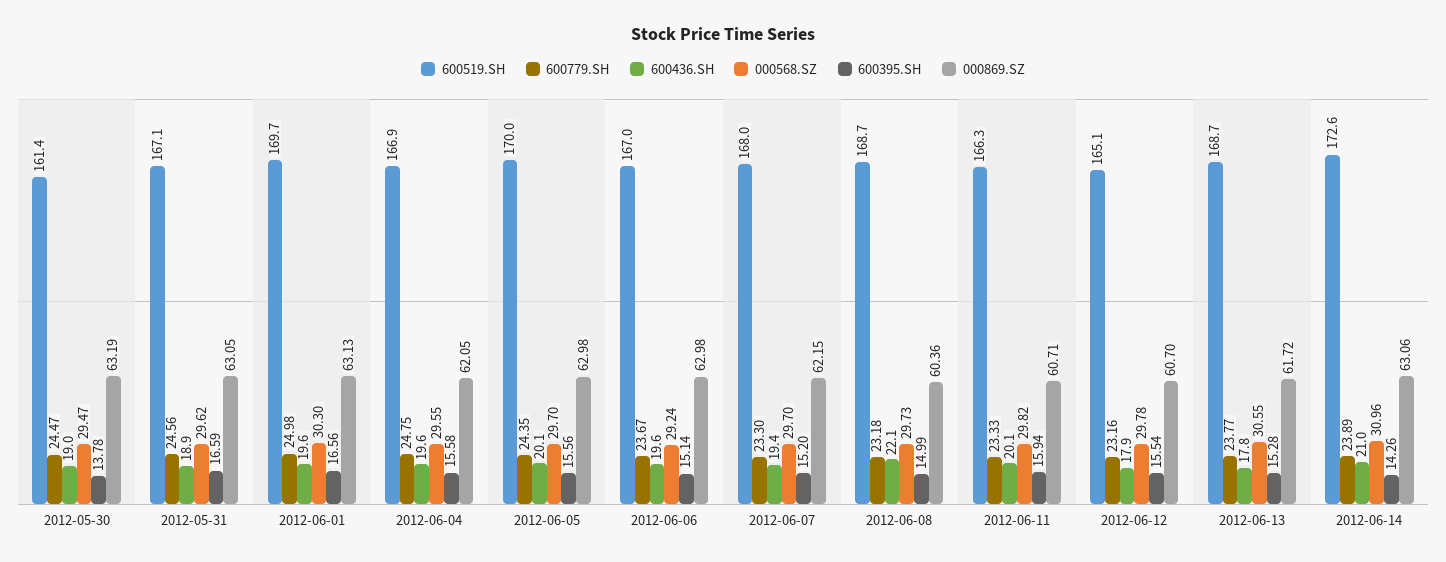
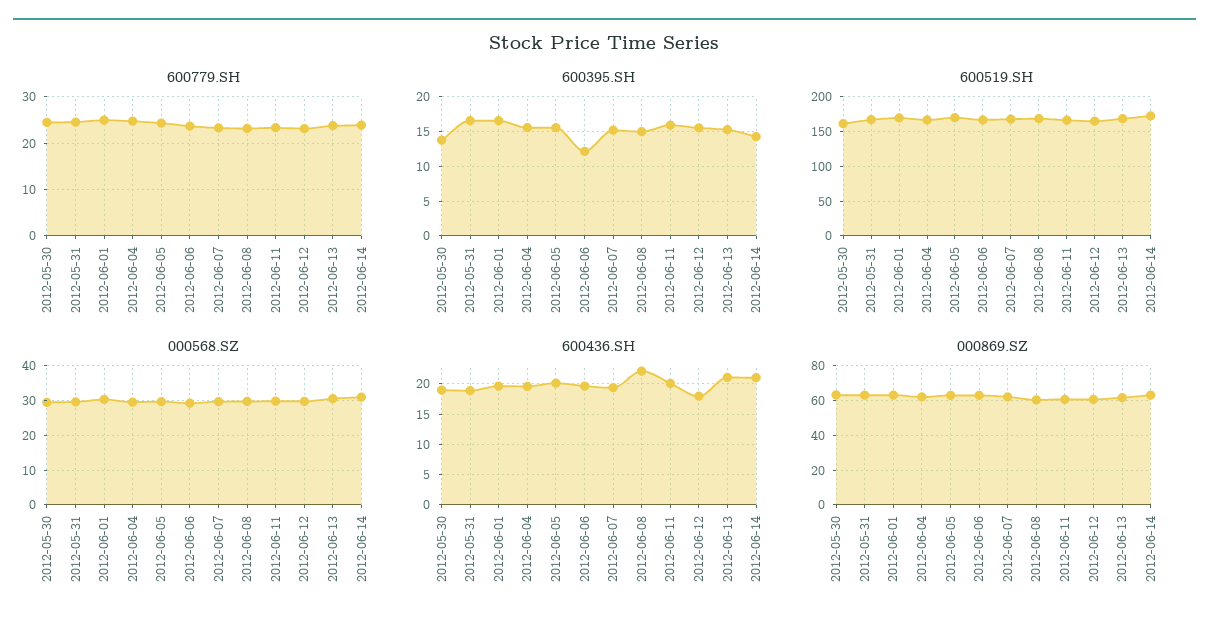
600395.SH, 2012-06-06: 15.14 -> 12
600436.SH, 2012-06-13: 17.8 -> 21

